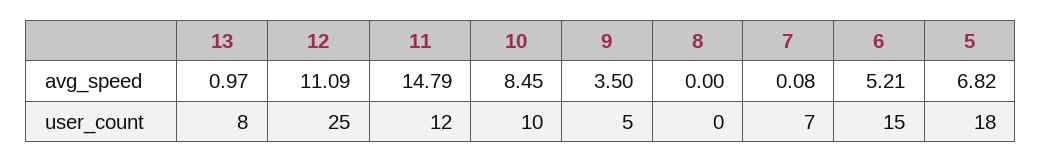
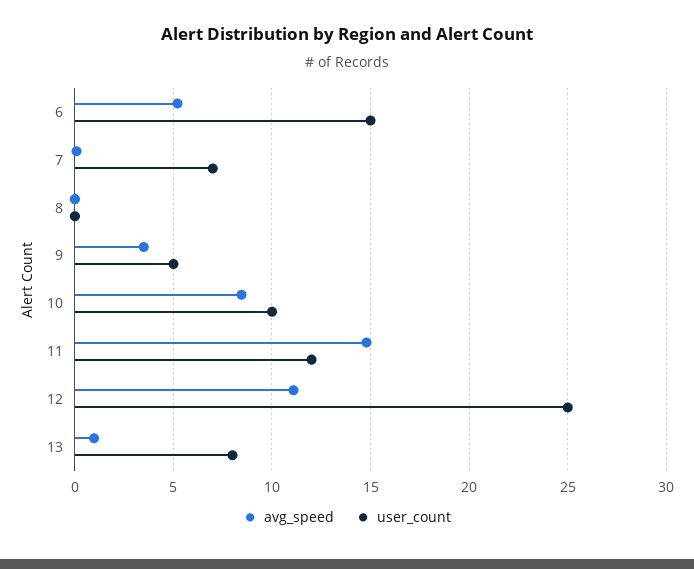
avg_speed, 5: 6.82 -> none
user_count, 5: 18 -> none

